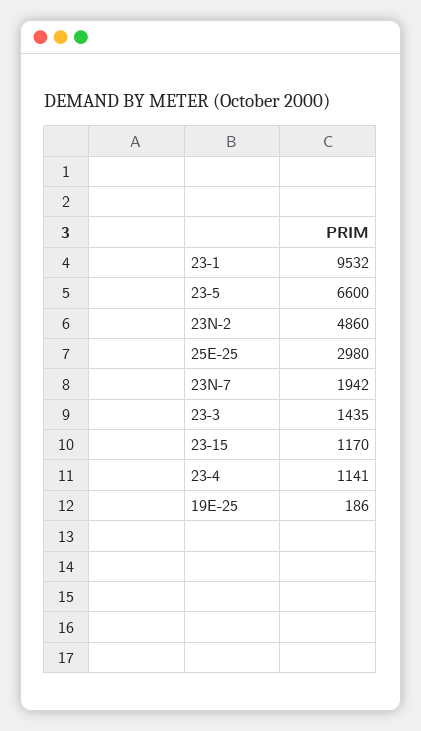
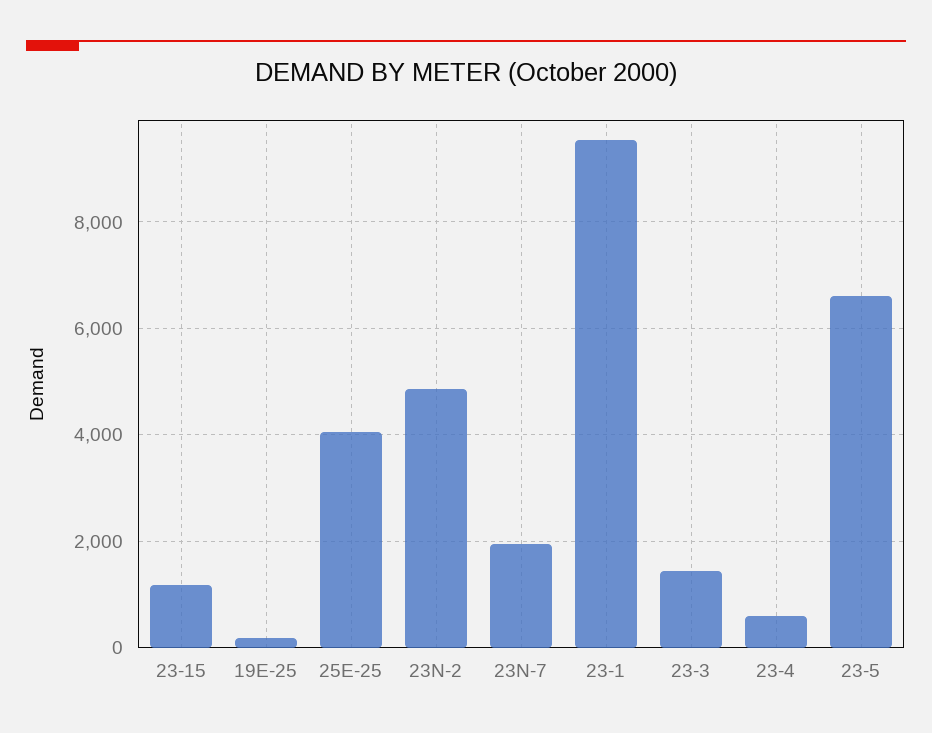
25E-25: 2980 -> 4000
23-4: 1141 -> 600

